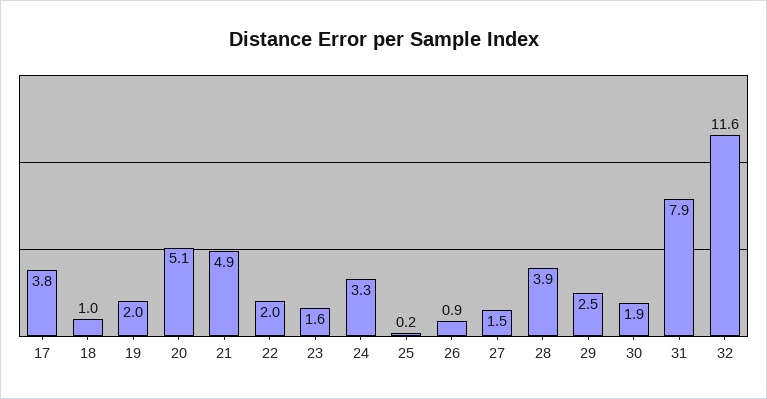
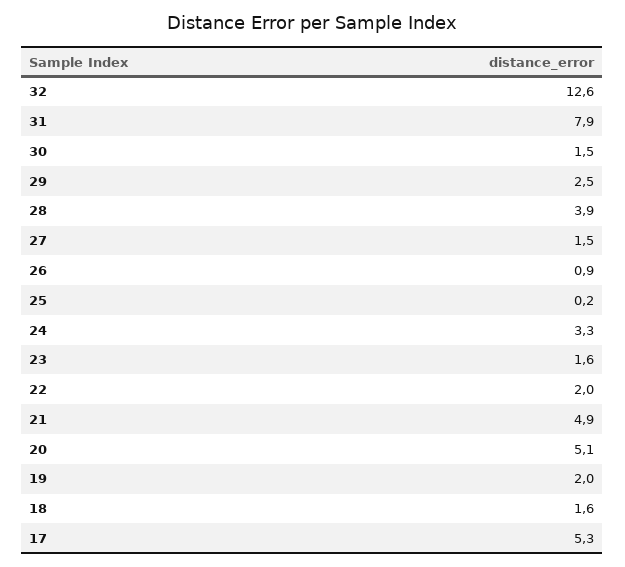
17: 3.8 -> 5.3
18: 1 -> 1.6
30: 1.9 -> 1.5
32: 11.6 -> 12.6

